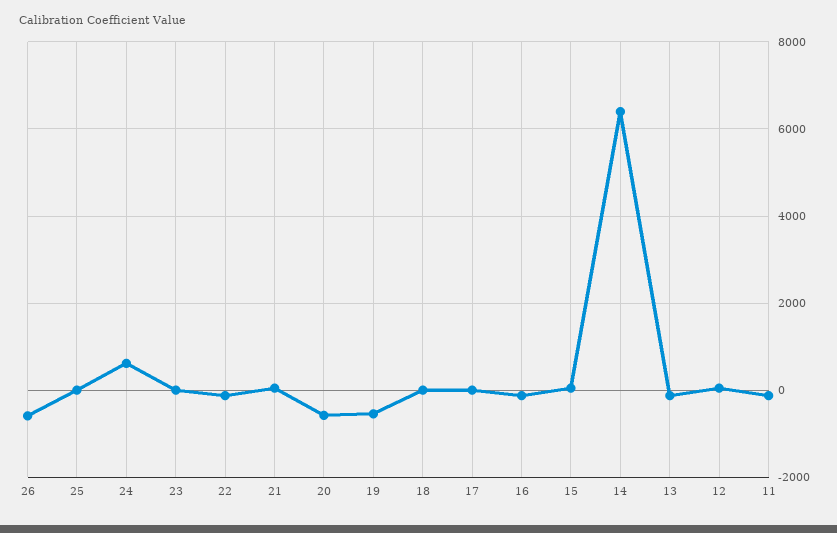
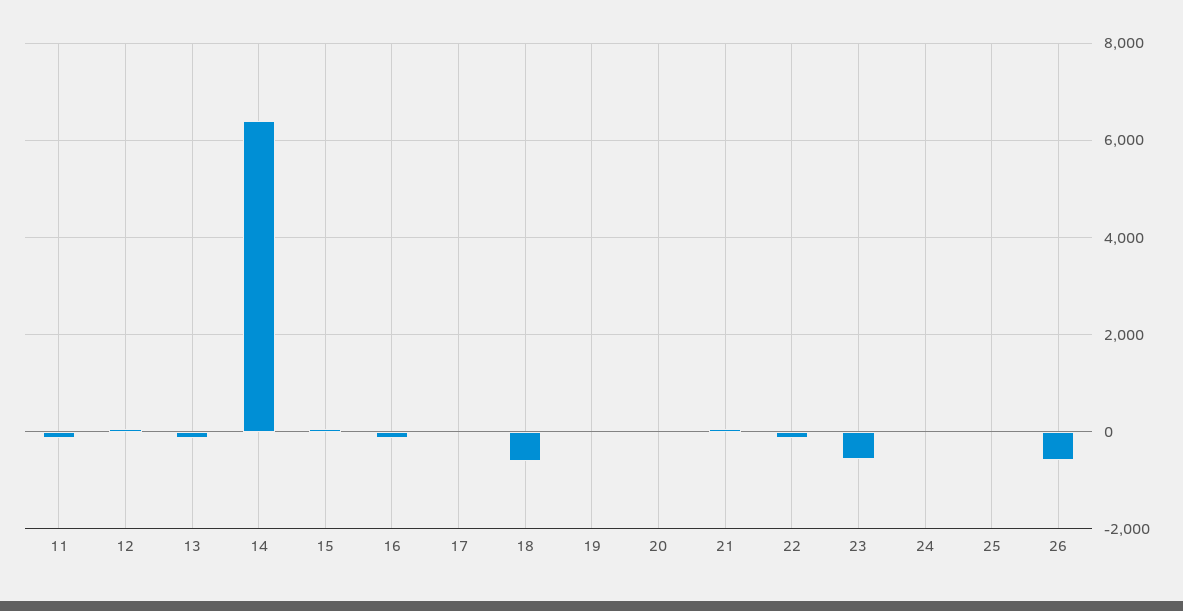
24: 600 -> 0
23: 0 -> -600
20: -600 -> 0
19: -600 -> 0
18: 0 -> -600

